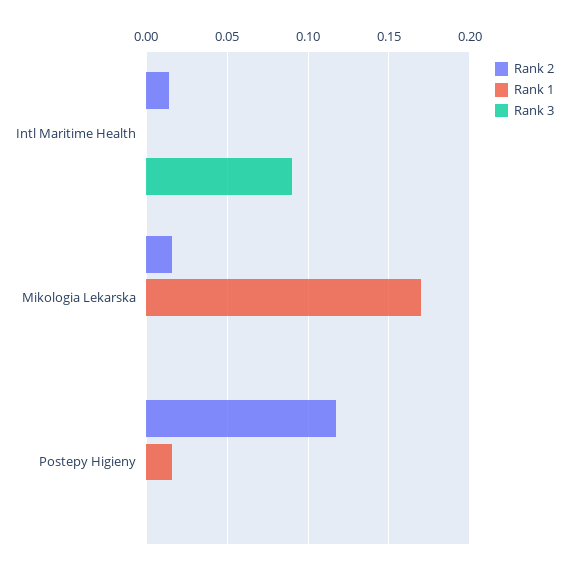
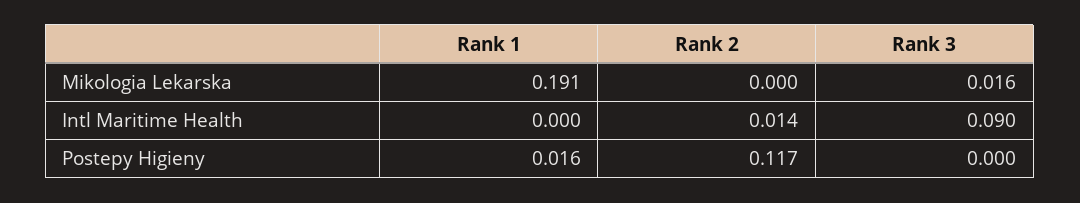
Rank 2, Mikologia Lekarska: 0.015 -> 0
Rank 1, Mikologia Lekarska: 0.17 -> 0.191
Rank 3, Mikologia Lekarska: 0 -> 0.016

